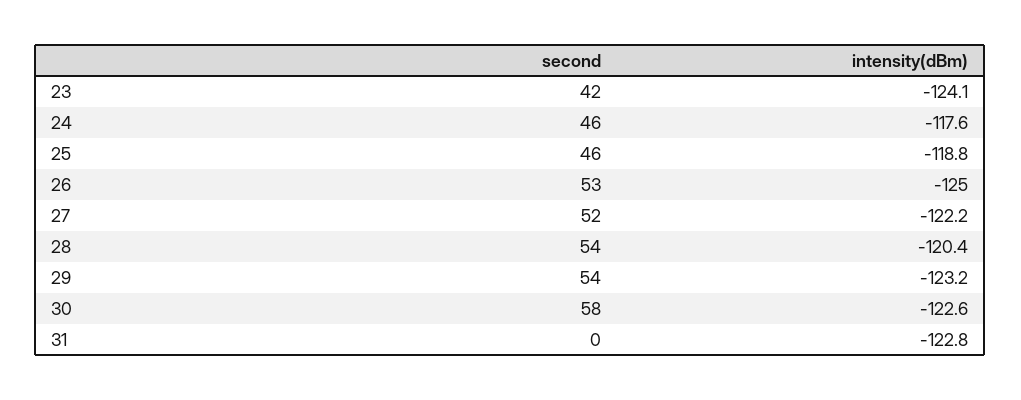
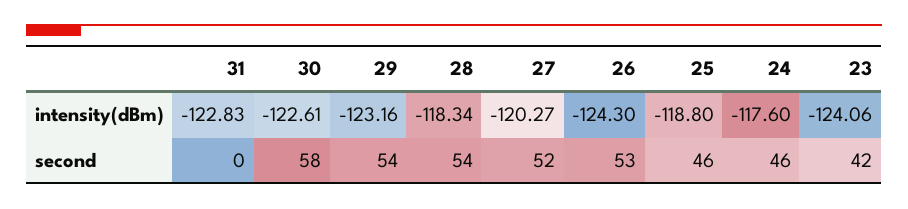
intensity(dBm), 26: -125 -> -124.3
intensity(dBm), 27: -122.2 -> -120.27
intensity(dBm), 28: -120.4 -> -118.34

